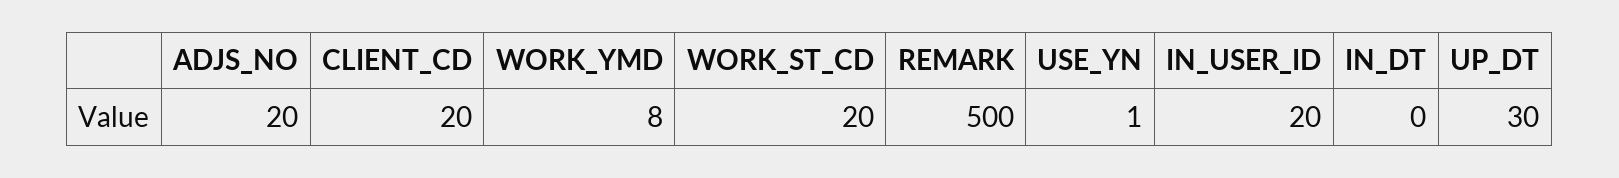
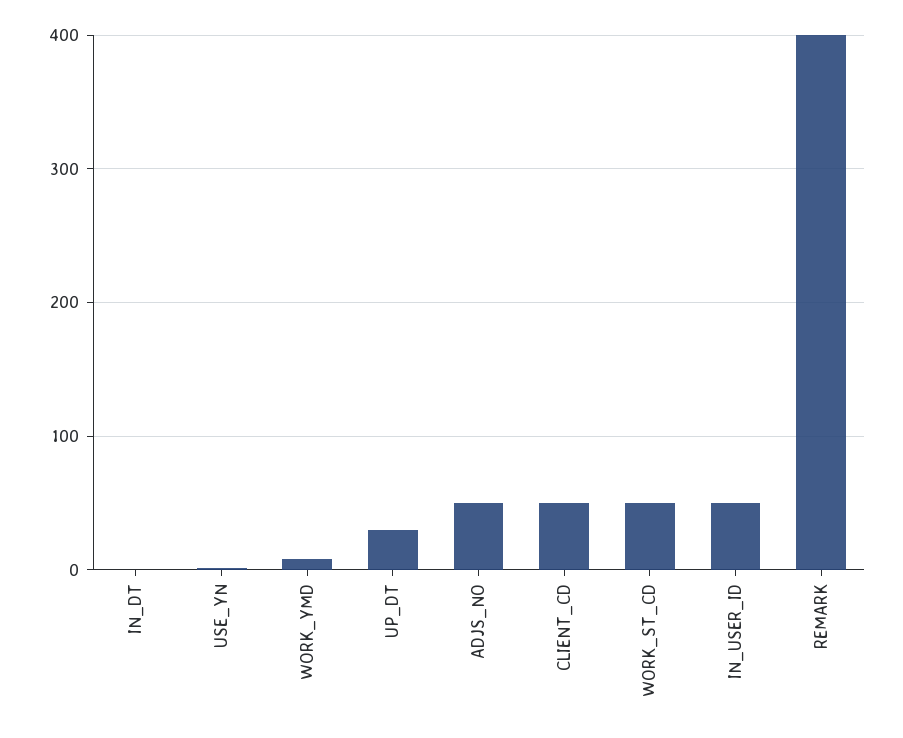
ADJS_NO: 20 -> 50
CLIENT_CD: 20 -> 50
WORK_ST_CD: 20 -> 50
REMARK: 500 -> 400
IN_USER_ID: 20 -> 50

